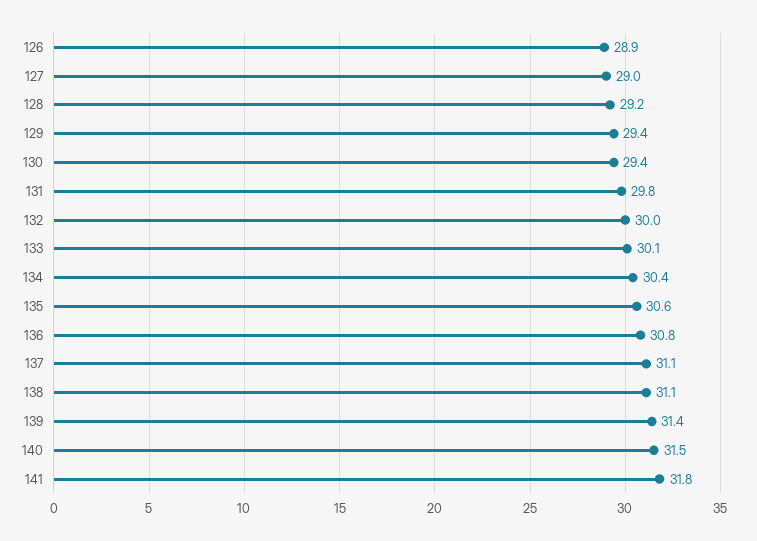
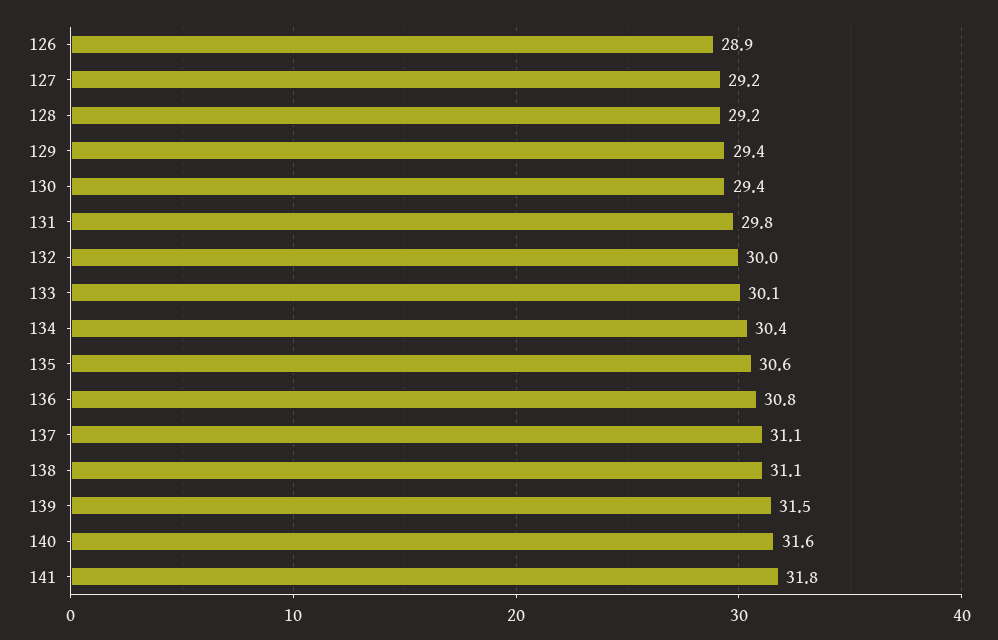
127: 29 -> 29.2
139: 31.4 -> 31.5
140: 31.5 -> 31.6

